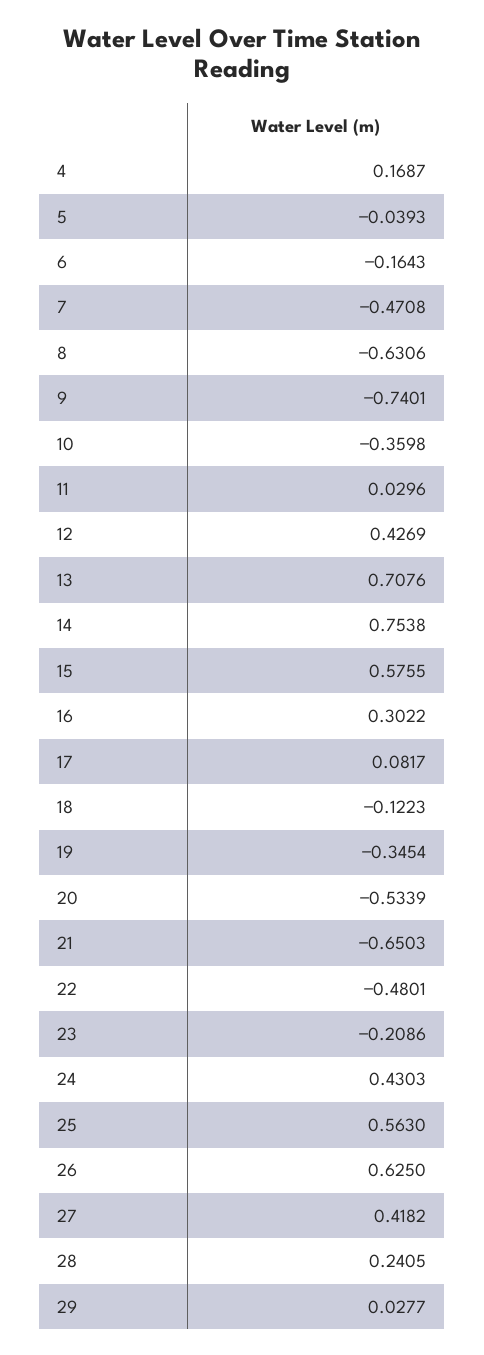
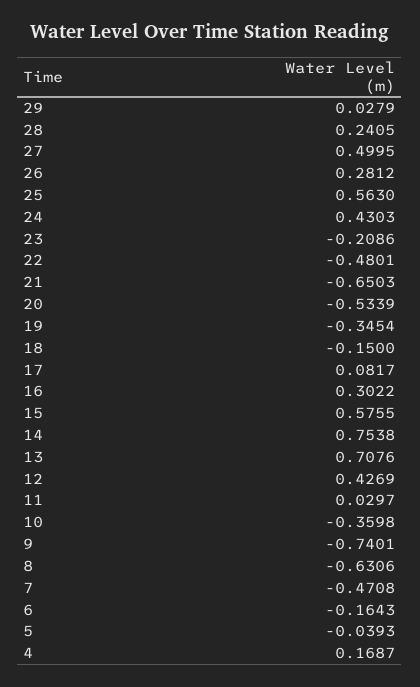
11: 0.0296 -> 0.0297
18: -0.1223 -> -0.15
26: 0.625 -> 0.2812
27: 0.4182 -> 0.4995
29: 0.0277 -> 0.0279

